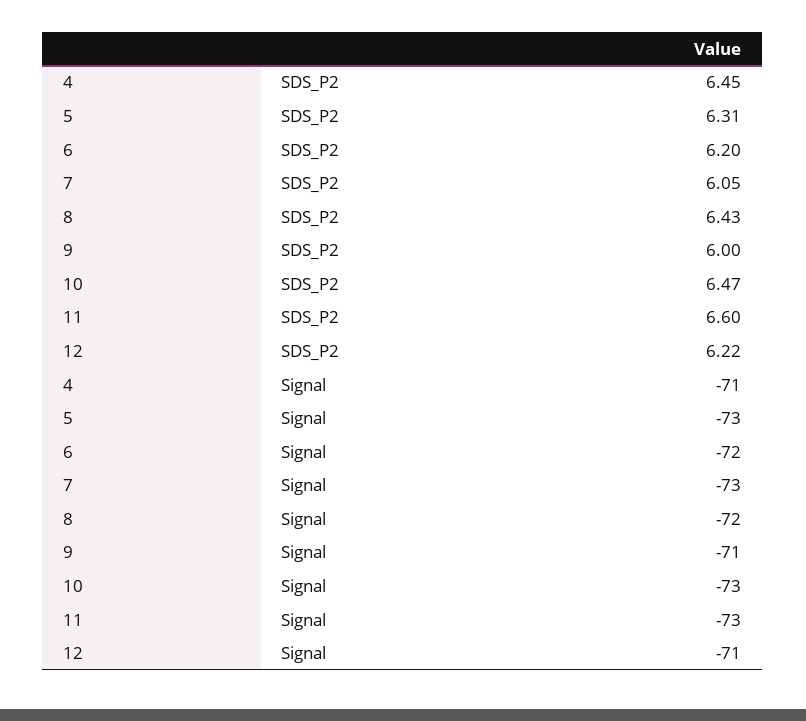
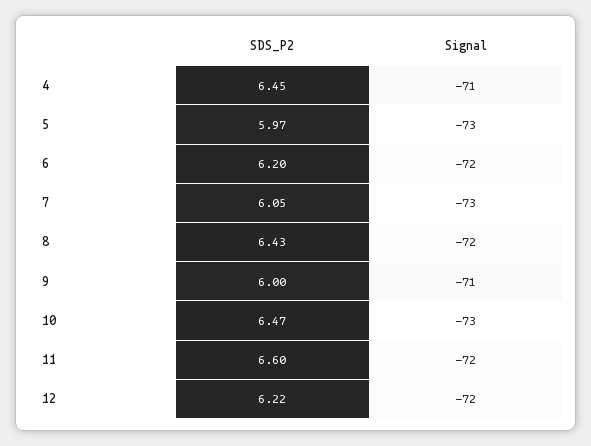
5, SDS_P2: 6.31 -> 5.97
11, Signal: -73 -> -72
12, Signal: -71 -> -72

